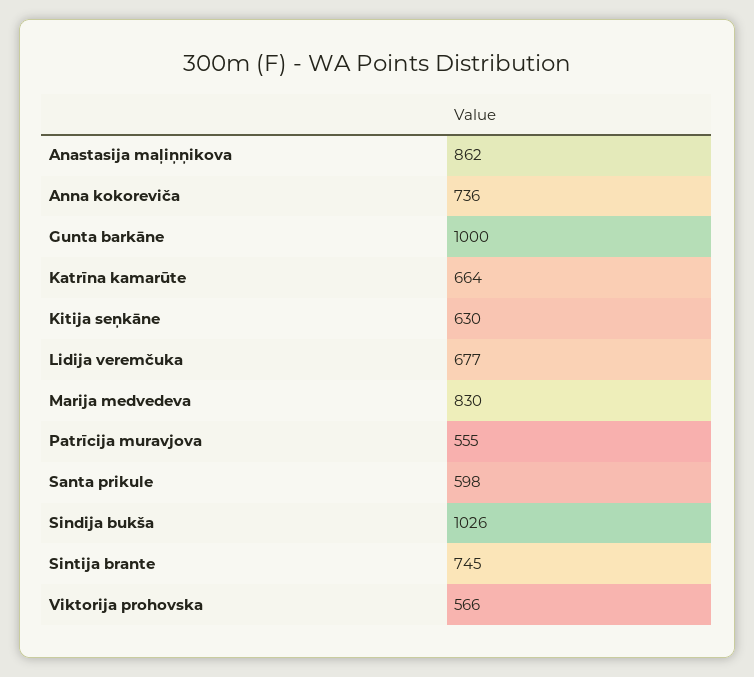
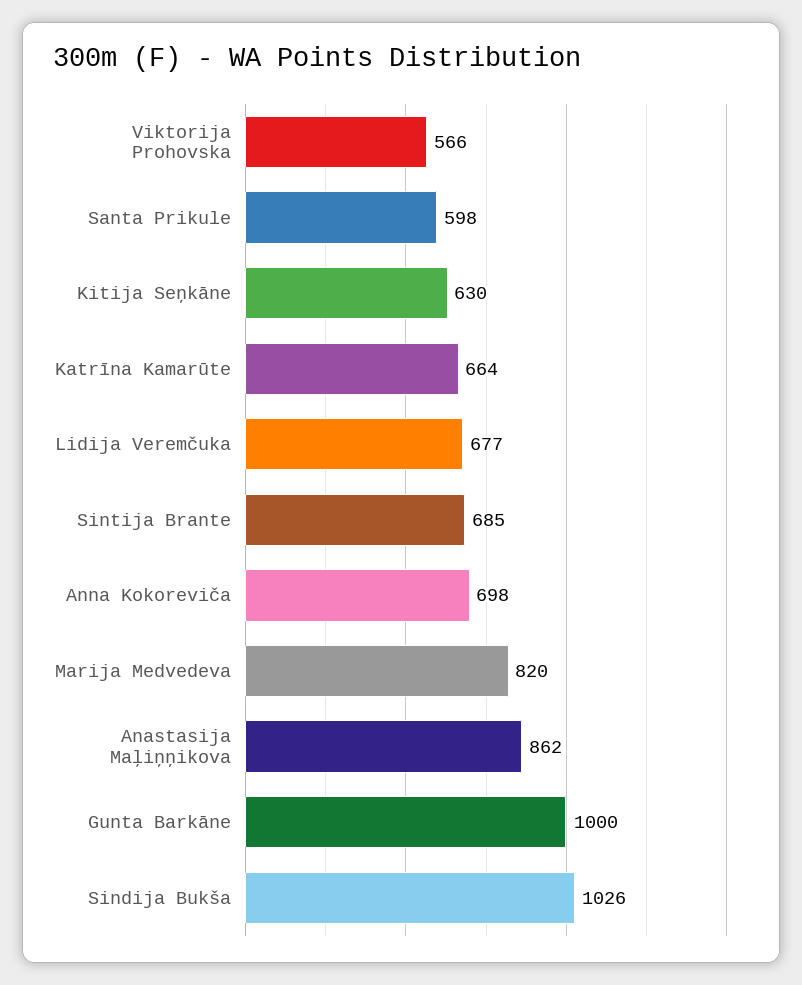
Anna kokoreviča: 736 -> 698
Marija medvedeva: 830 -> 820
Patrīcija muravjova: 555 -> none
Sintija brante: 745 -> 685

